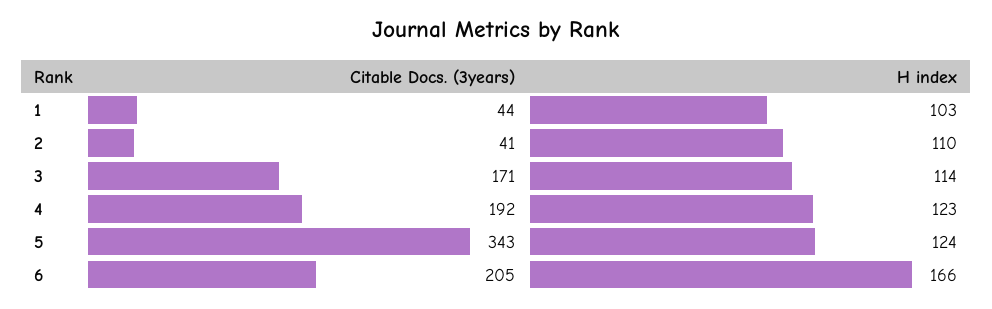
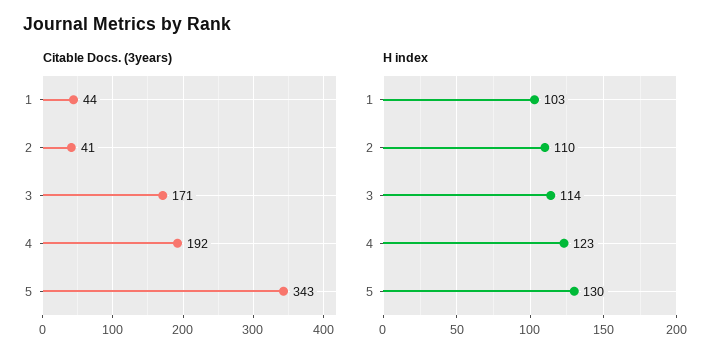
H index, 5: 124 -> 130
Citable Docs. (3years), 6: 205 -> none
H index, 6: 166 -> none

